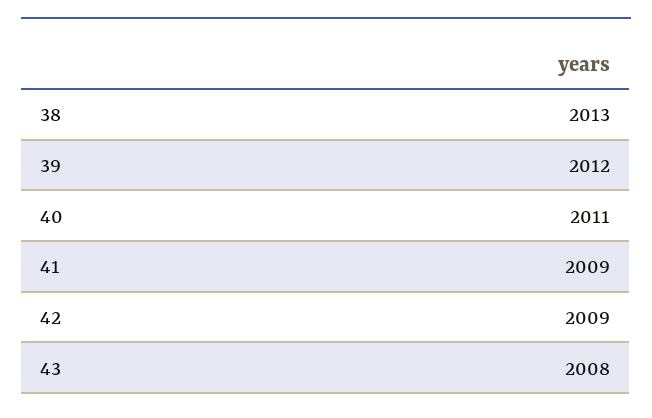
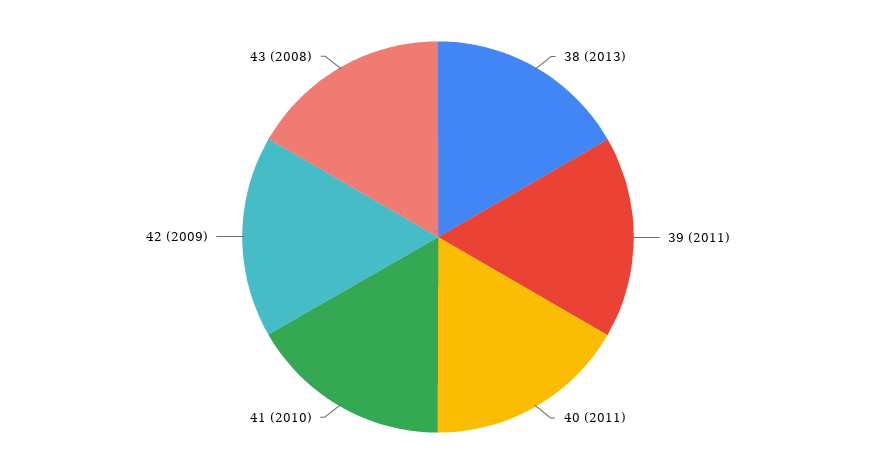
39: 2012 -> 2011
41: 2009 -> 2010

